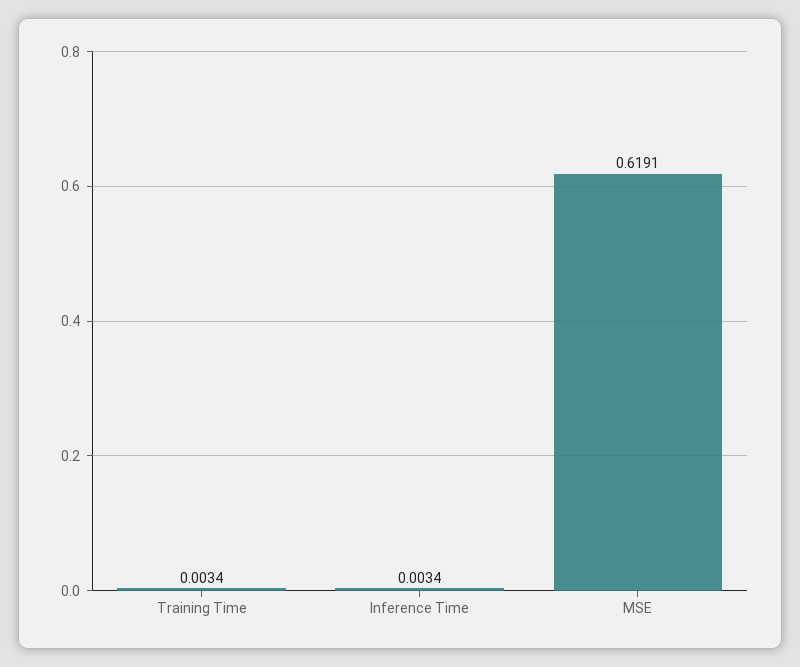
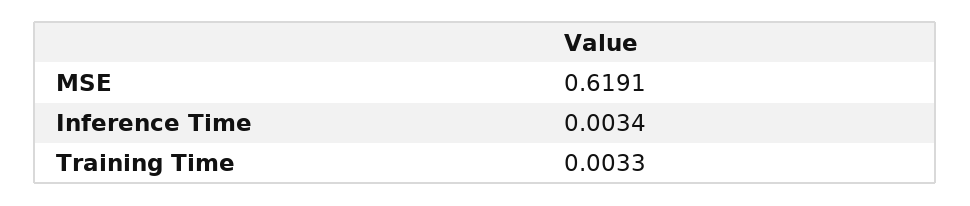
Training Time: 0.0034 -> 0.0033

